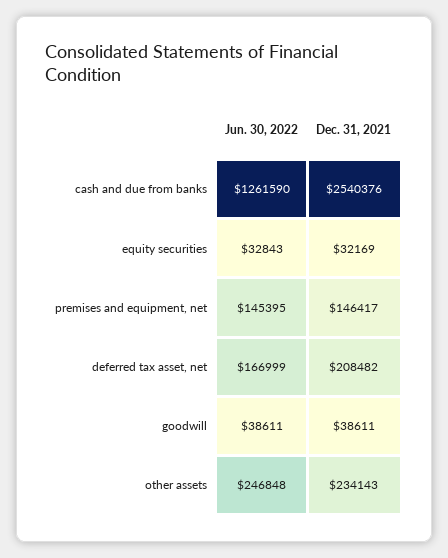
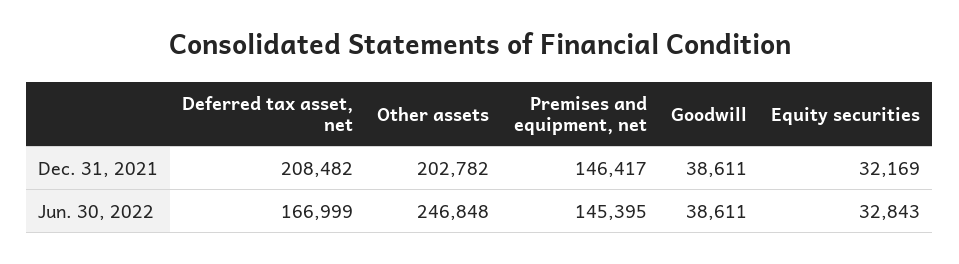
Jun. 30, 2022, cash and due from banks: 1261590 -> none
Dec. 31, 2021, cash and due from banks: 2540376 -> none
Dec. 31, 2021, other assets: 234143 -> 202782

